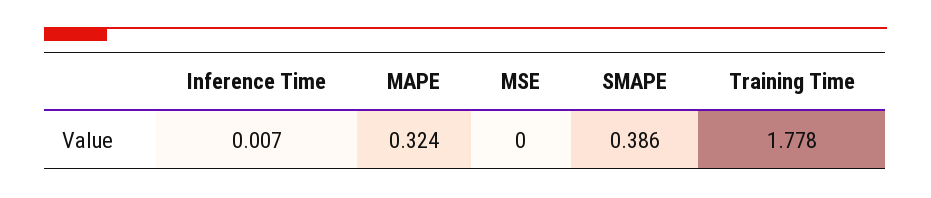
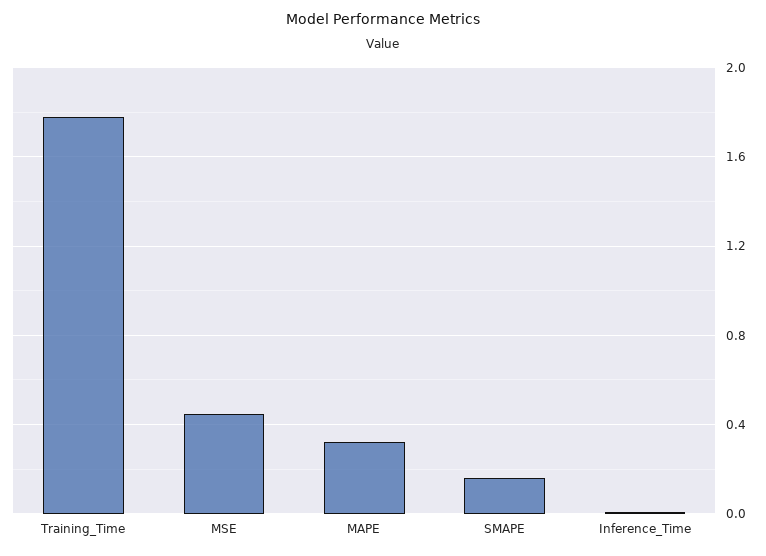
MSE: 0 -> 0.45
SMAPE: 0.386 -> 0.15

